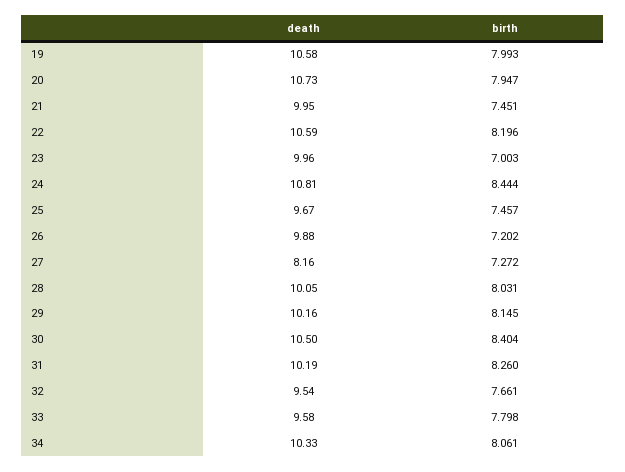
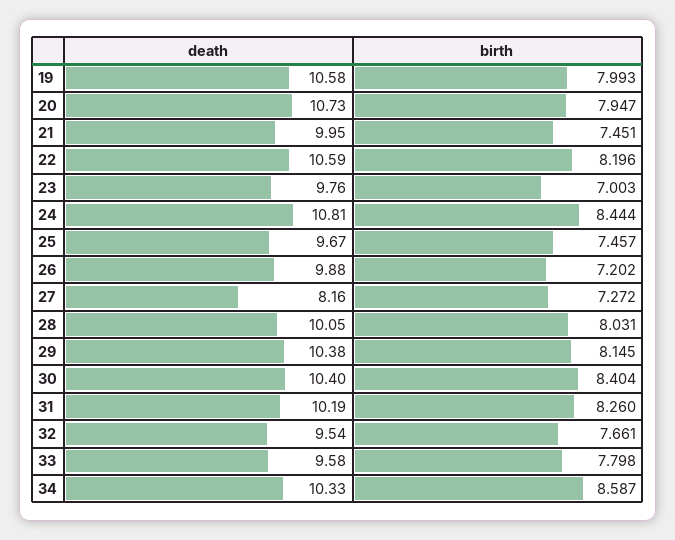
death, 23: 9.96 -> 9.76
death, 29: 10.16 -> 10.38
death, 30: 10.5 -> 10.4
birth, 34: 8.061 -> 8.587

